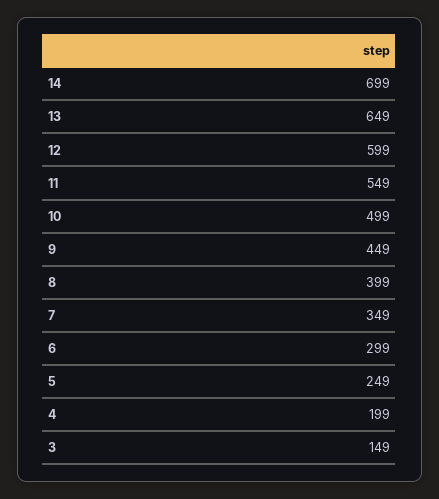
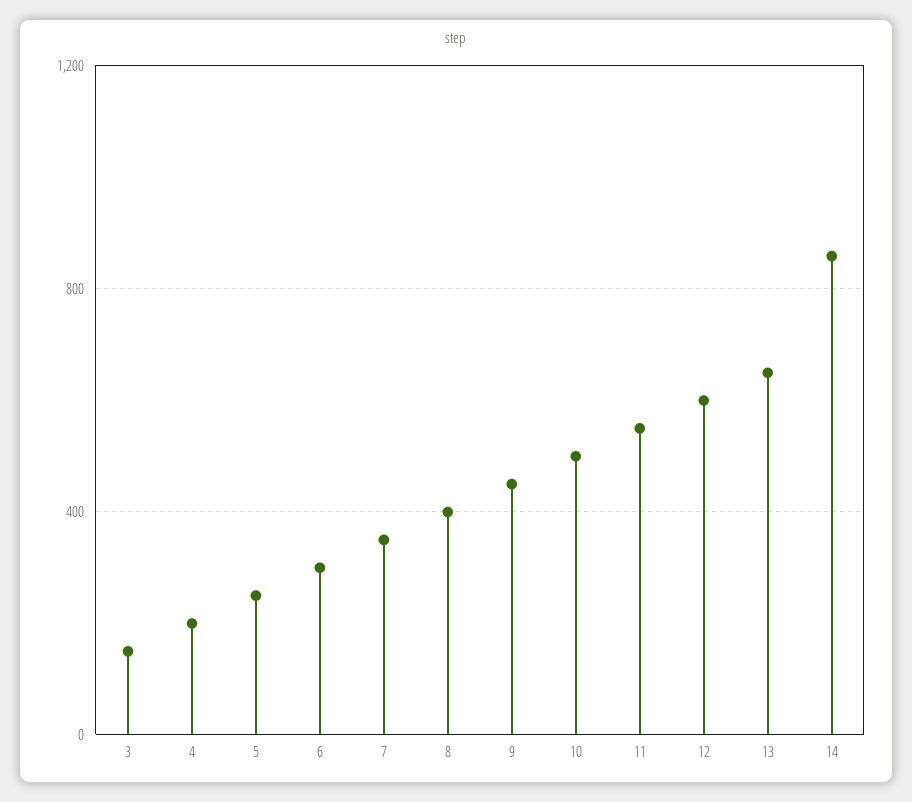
14: 699 -> 850

